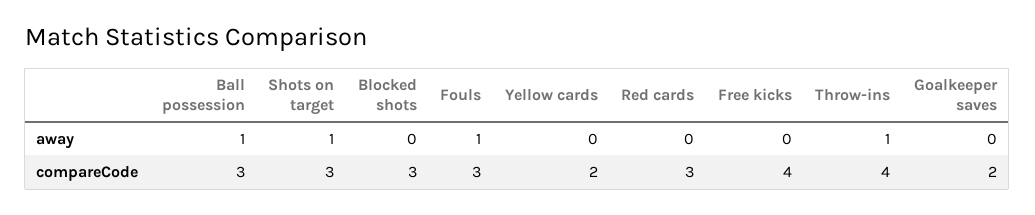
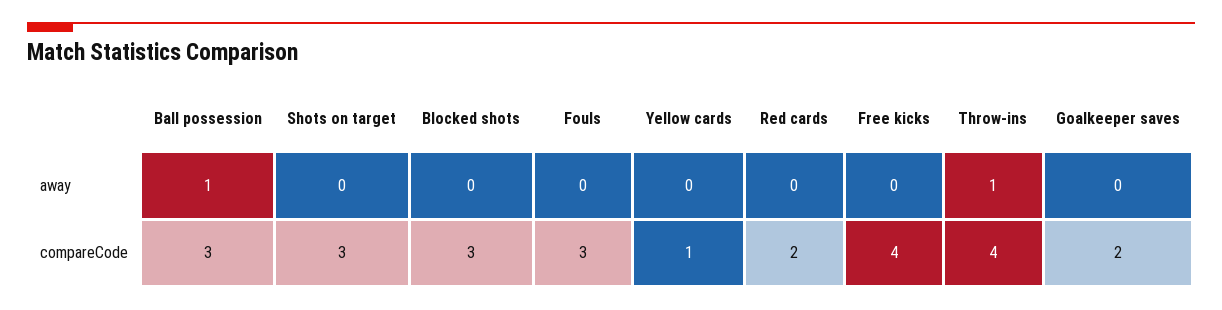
Shots on target, away: 1 -> 0
Fouls, away: 1 -> 0
Yellow cards, compareCode: 2 -> 1
Red cards, compareCode: 3 -> 2

